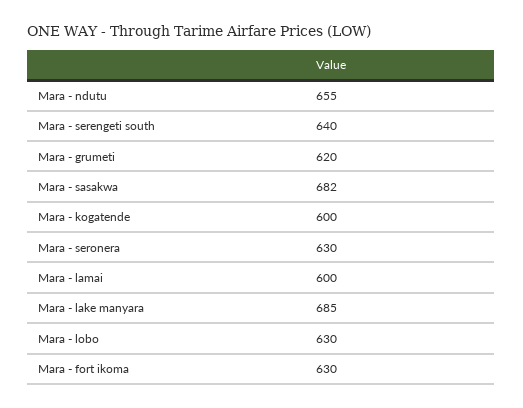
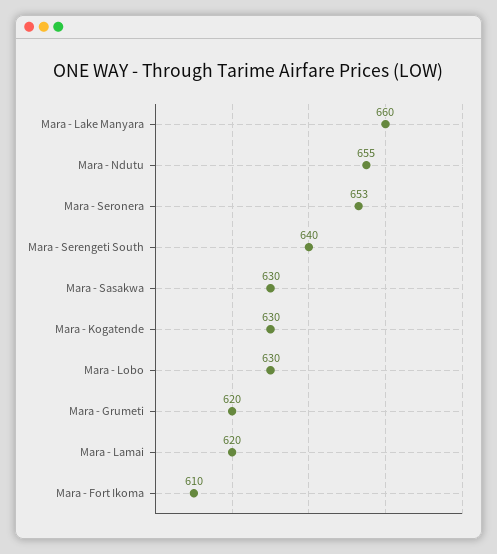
Mara - sasakwa: 682 -> 630
Mara - kogatende: 600 -> 630
Mara - seronera: 630 -> 653
Mara - lamai: 600 -> 620
Mara - lake manyara: 685 -> 660
Mara - fort ikoma: 630 -> 610

